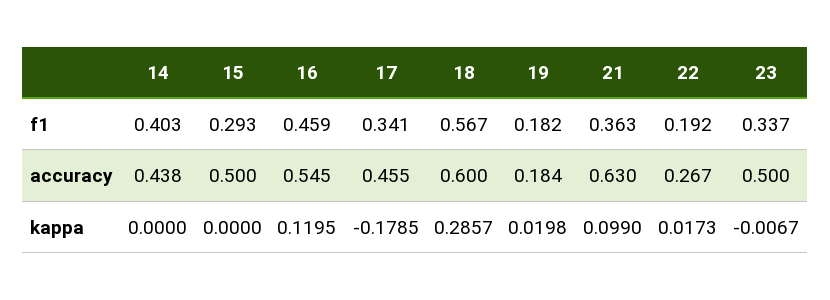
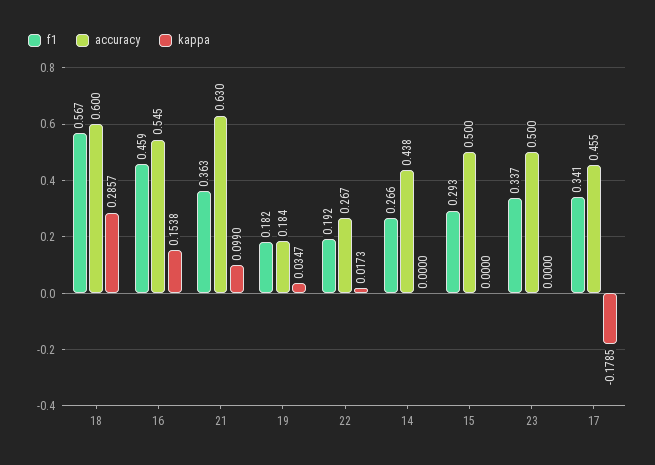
f1, 14: 0.403 -> 0.266
kappa, 16: 0.1195 -> 0.1538
kappa, 19: 0.0198 -> 0.0347
kappa, 23: -0.0067 -> 0

